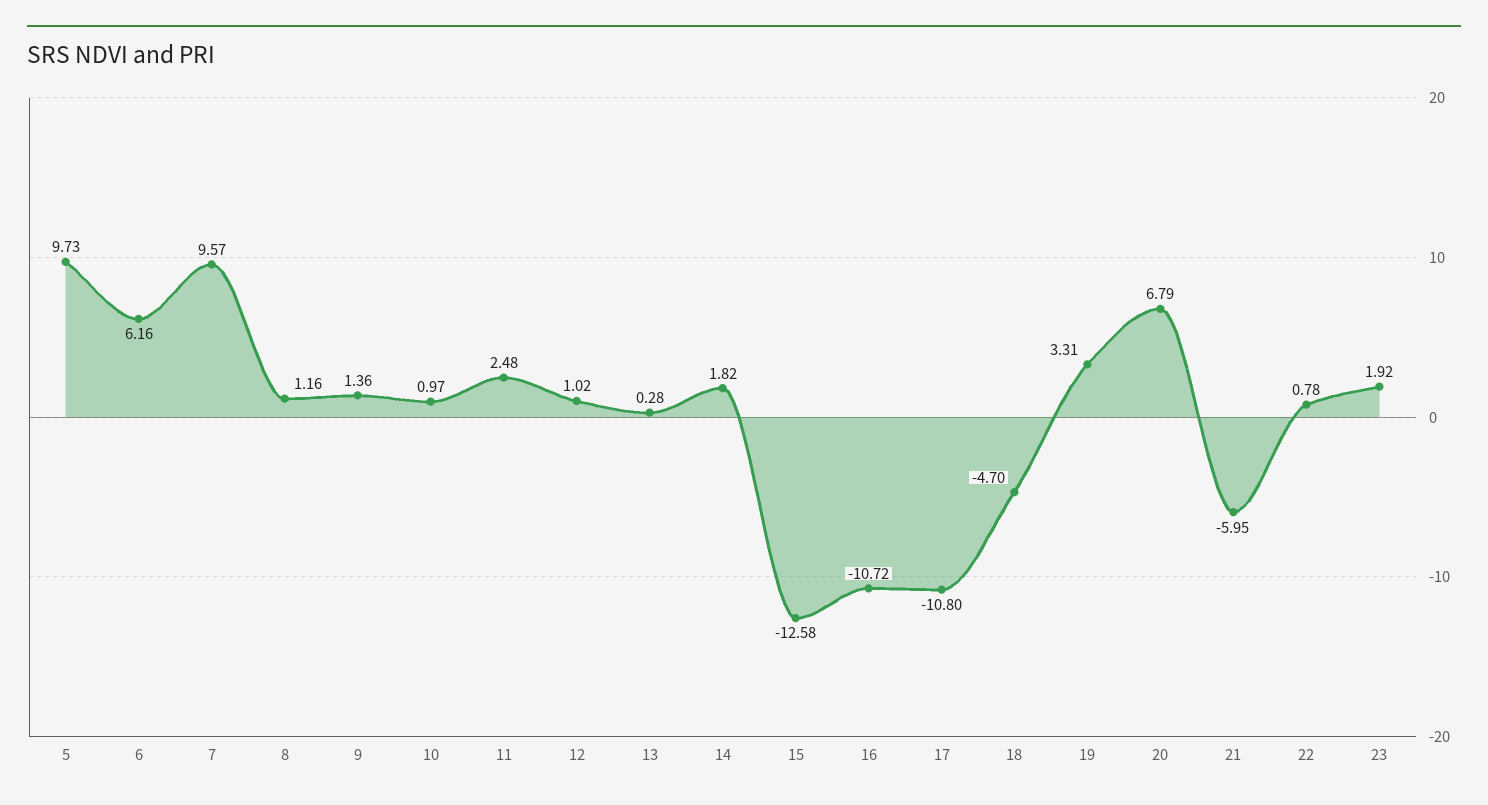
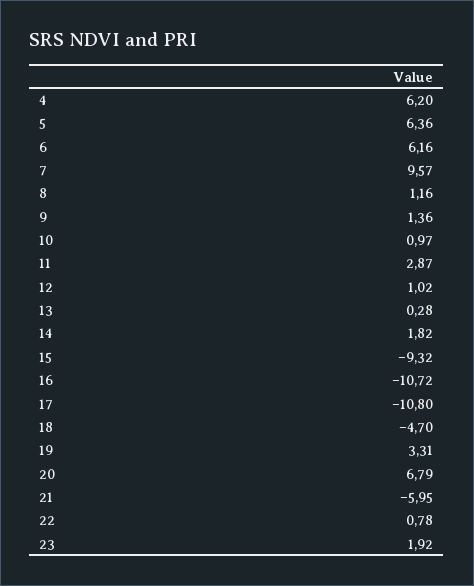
5: 9.73 -> 6.36
11: 2.48 -> 2.87
15: -12.58 -> -9.32
4: none -> 6.2

